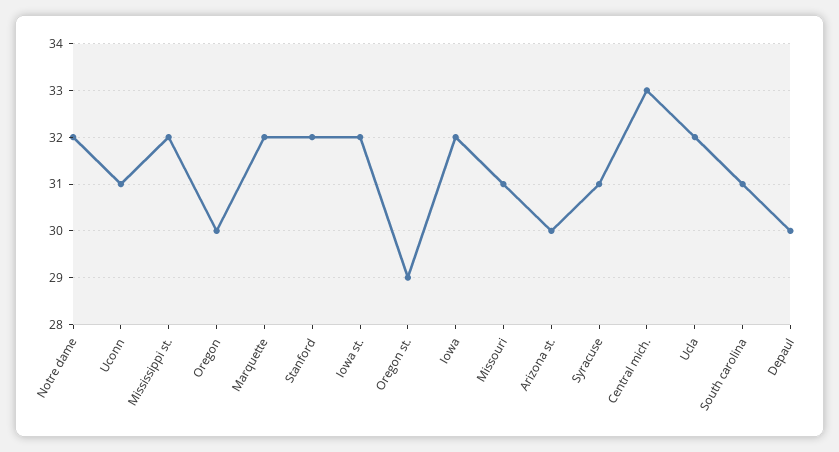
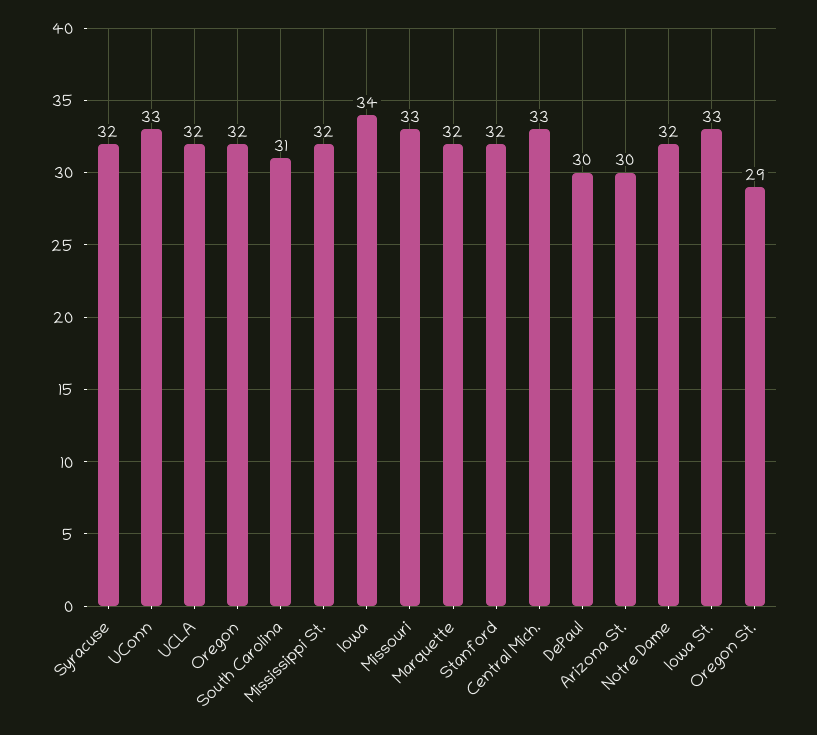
Uconn: 31 -> 33
Oregon: 30 -> 32
Iowa st.: 32 -> 33
Iowa: 32 -> 34
Missouri: 31 -> 33
Syracuse: 31 -> 32

